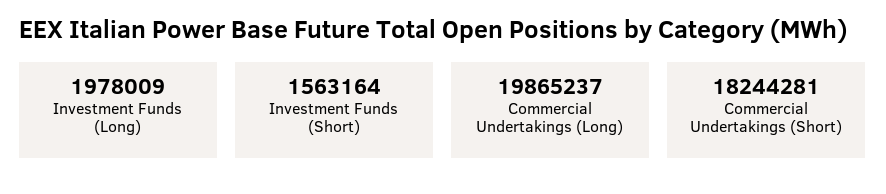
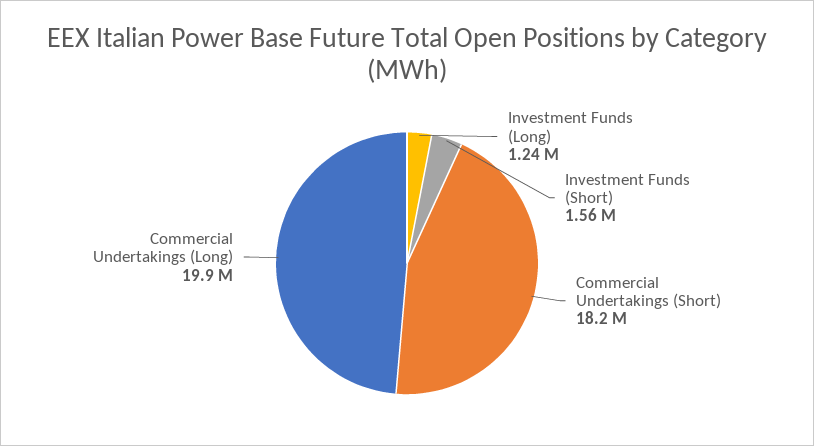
Investment Funds (Long): 1978009 -> 1240000

